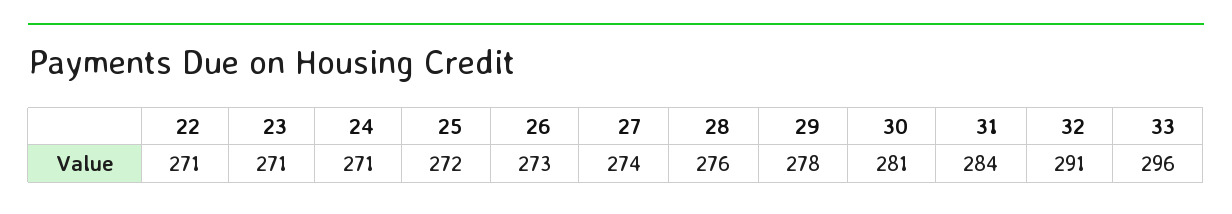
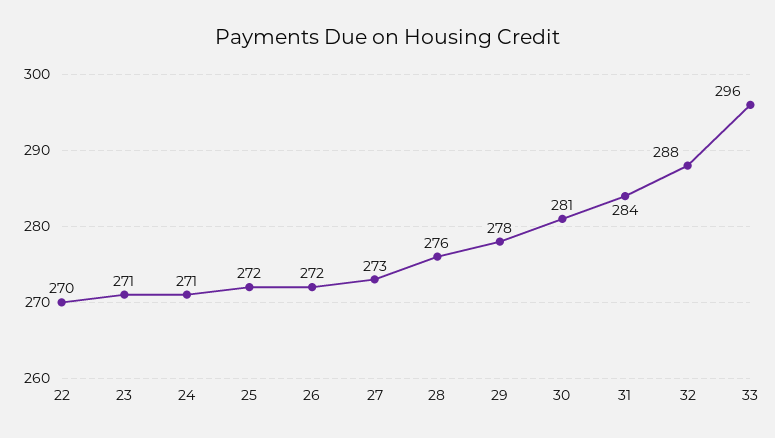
22: 271 -> 270
26: 273 -> 272
27: 274 -> 273
32: 291 -> 288

